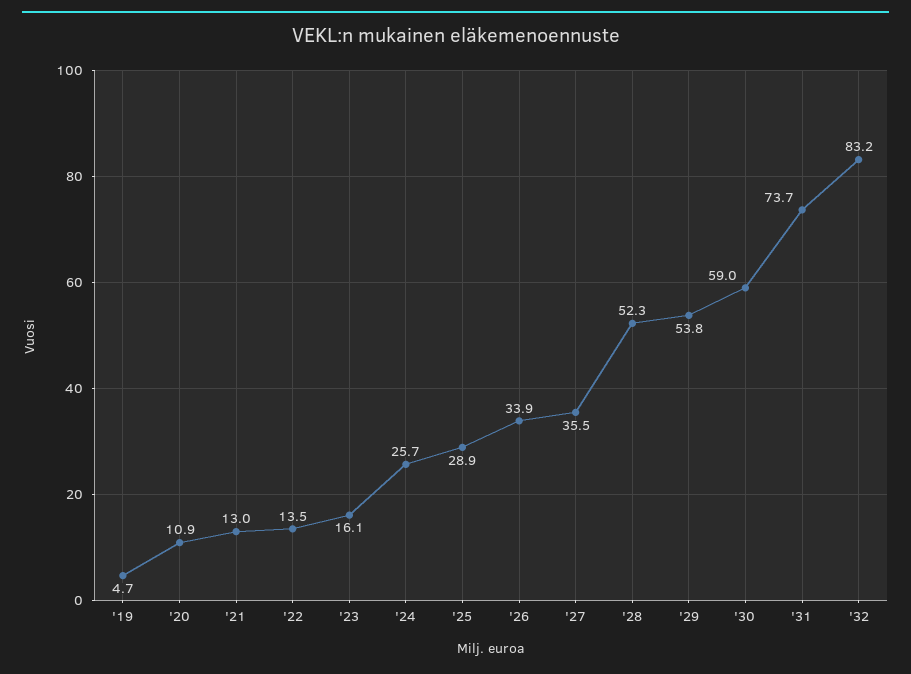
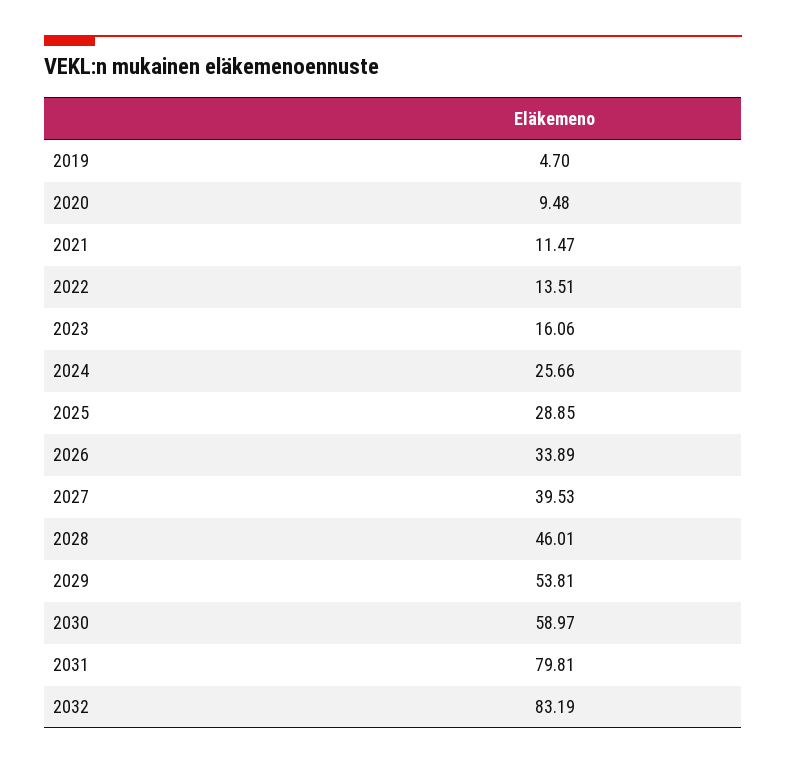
'20: 10.9 -> 9.48
'21: 13 -> 11.47
'27: 35.5 -> 39.53
'28: 52.3 -> 46.01
'31: 73.7 -> 79.81

